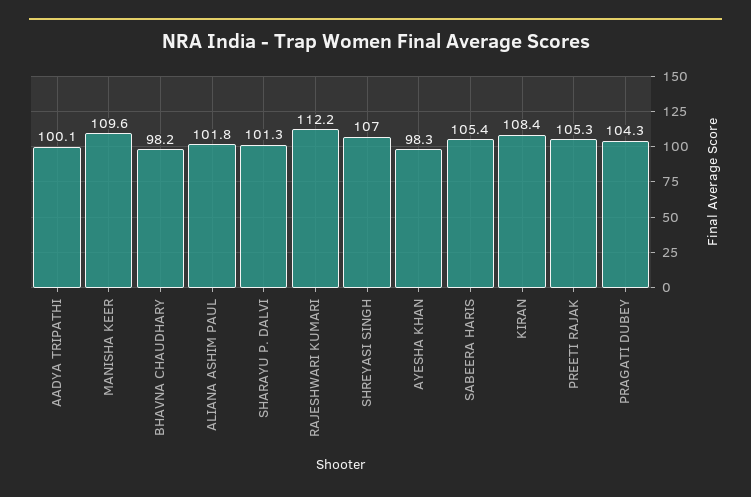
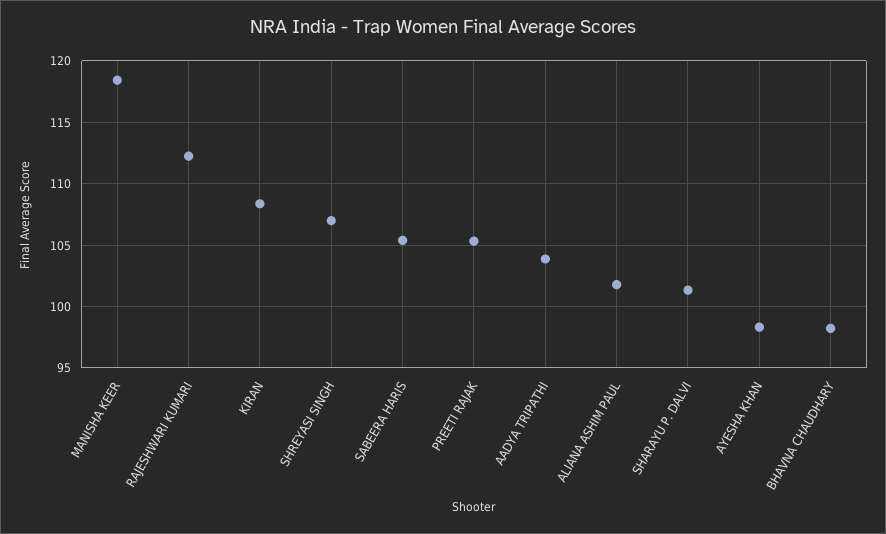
AADYA TRIPATHI: 100.1 -> 104
MANISHA KEER: 109.6 -> 118.5
PRAGATI DUBEY: 104.3 -> none

